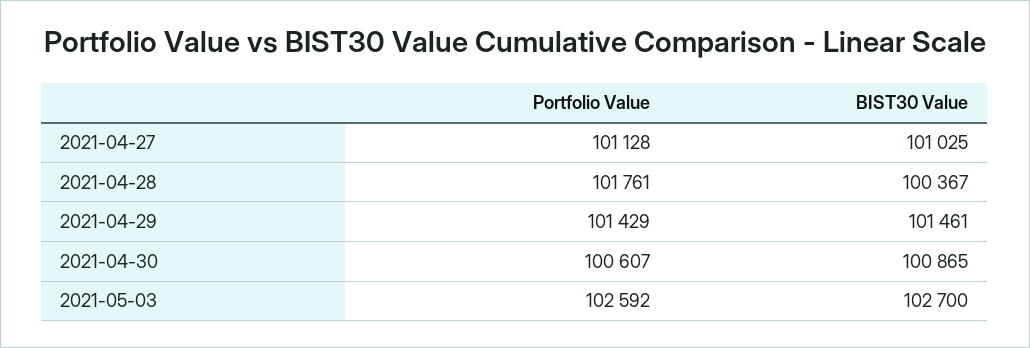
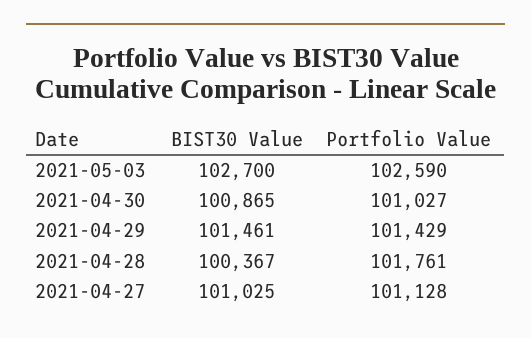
Portfolio Value, 2021-04-30: 100607 -> 101027
Portfolio Value, 2021-05-03: 102592 -> 102590

